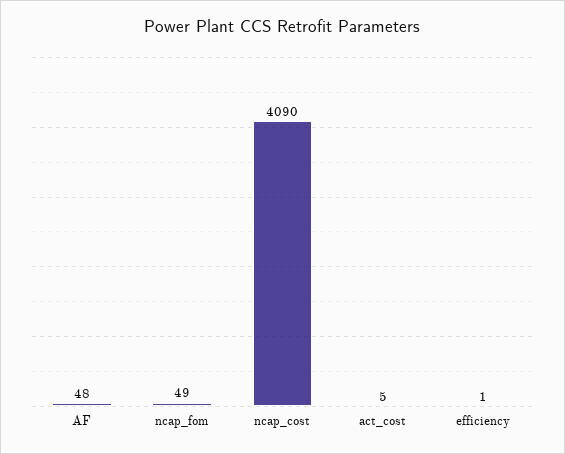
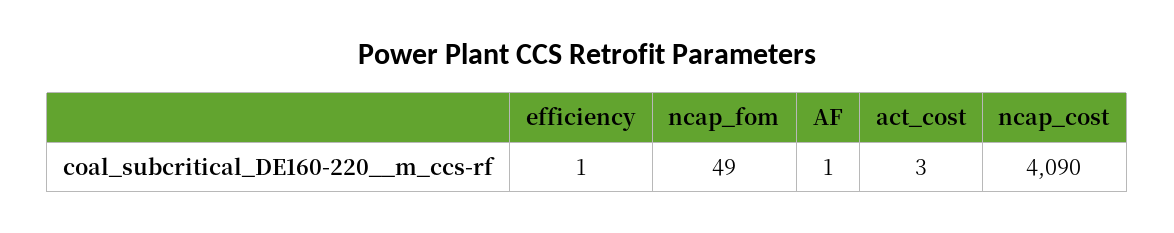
AF: 48 -> 1
act_cost: 5 -> 3

